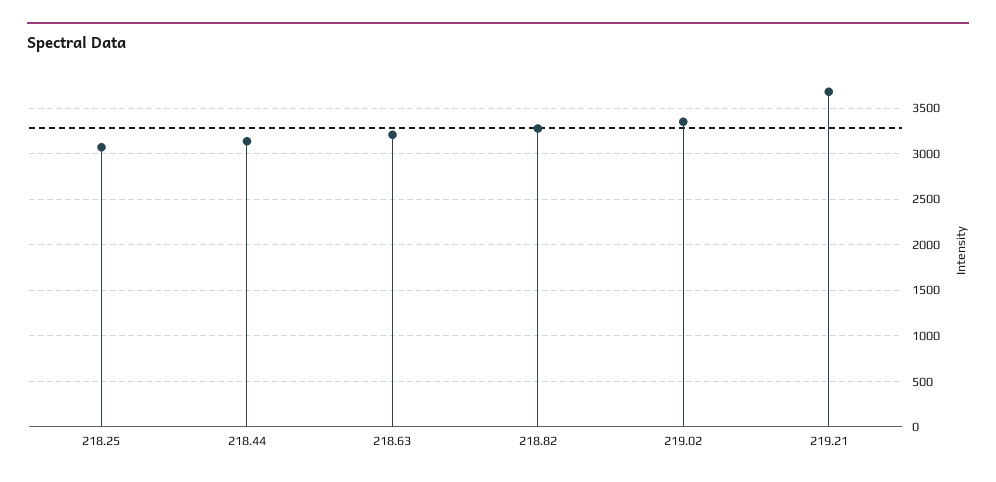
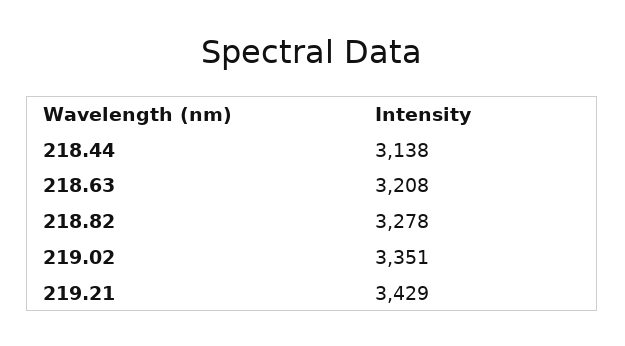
218.25: 3100 -> none
219.21: 3700 -> 3429

